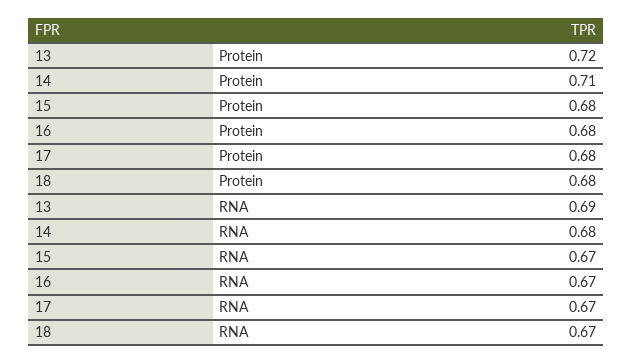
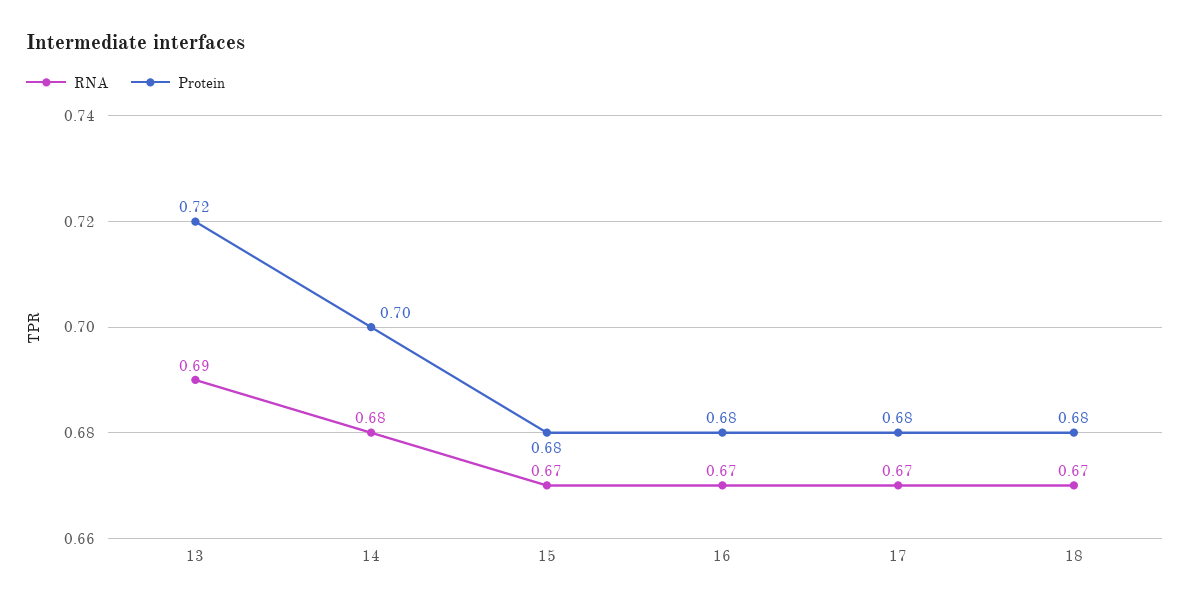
Protein, 14: 0.71 -> 0.7

